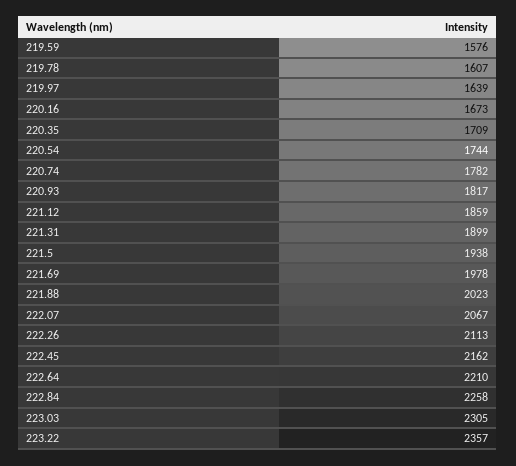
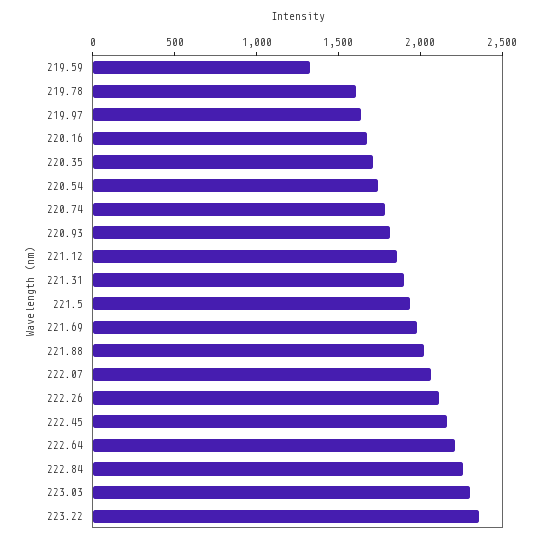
219.59: 1576 -> 1300

